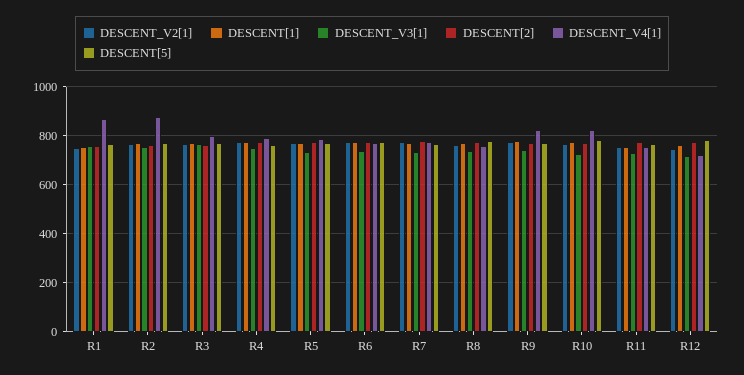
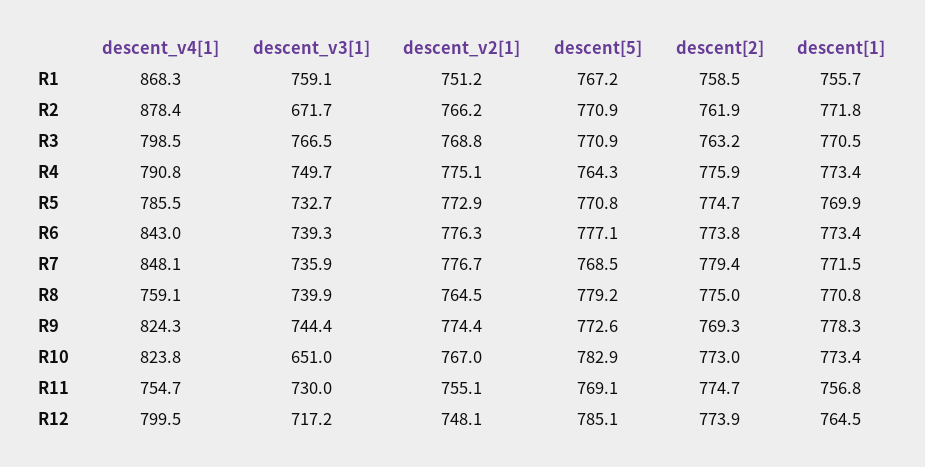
DESCENT_V3[1], R2: 750 -> 671.7
DESCENT_V4[1], R6: 775 -> 843
DESCENT_V4[1], R7: 775 -> 848.1
DESCENT_V3[1], R10: 725 -> 651
DESCENT_V4[1], R12: 725 -> 799.5

